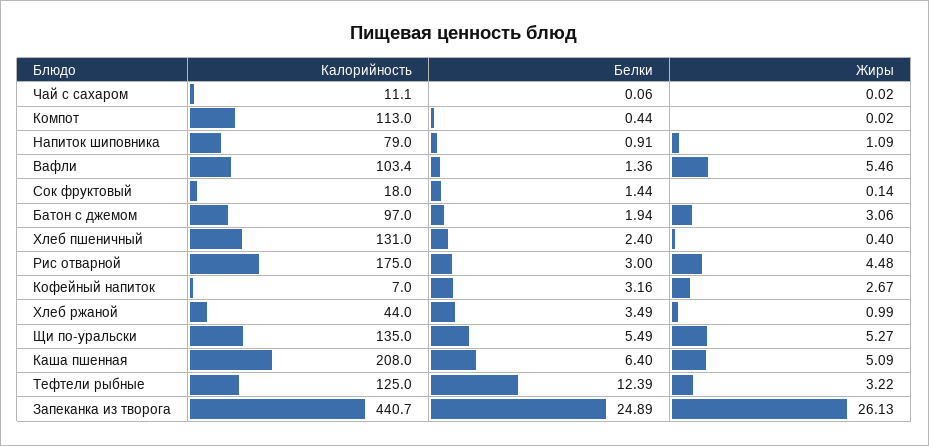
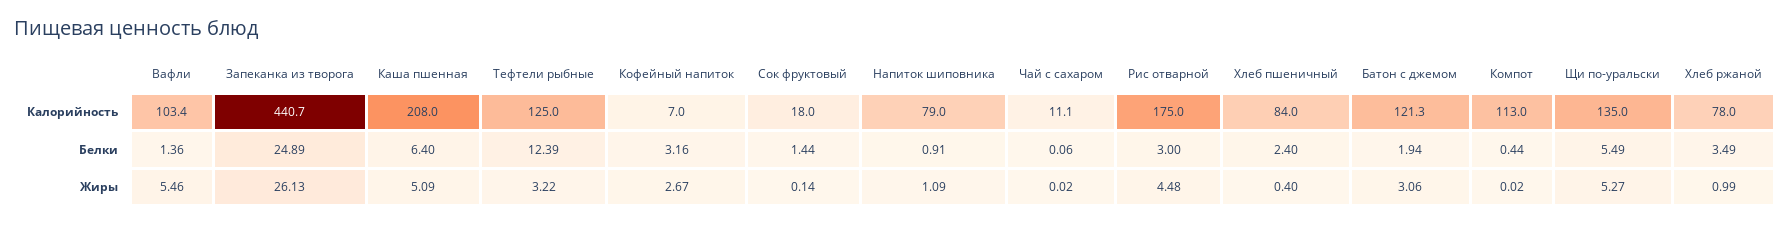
Калорийность, Батон с джемом: 97 -> 121.3
Калорийность, Хлеб пшеничный: 131 -> 84
Калорийность, Хлеб ржаной: 44 -> 78

